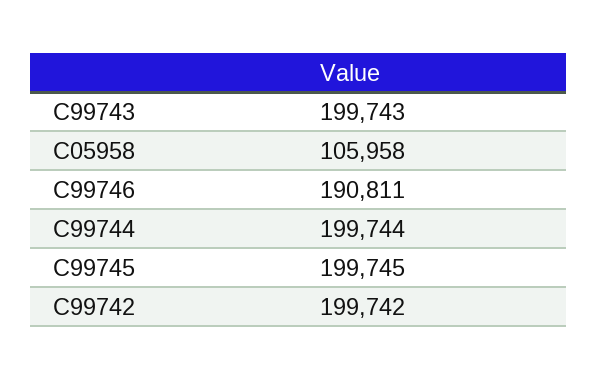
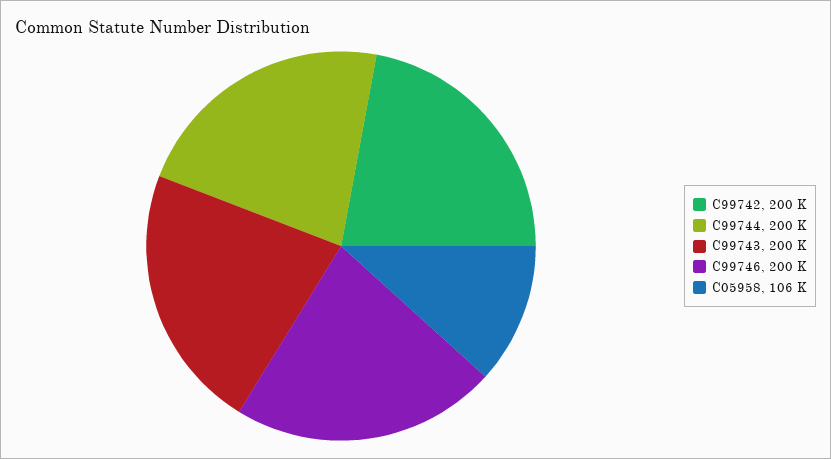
C99746: 190811 -> 200000
C99745: 199745 -> none

